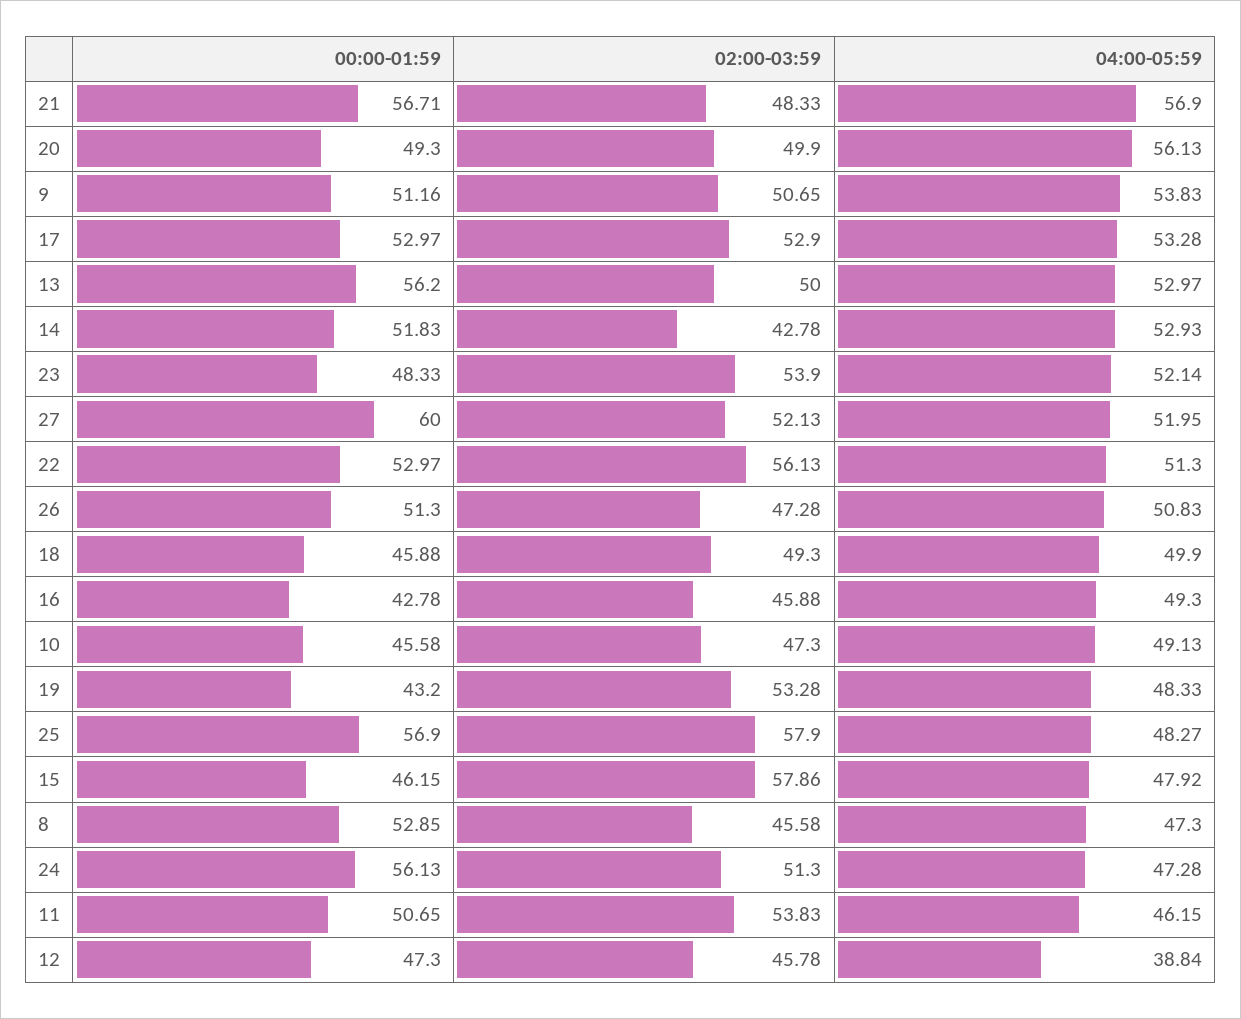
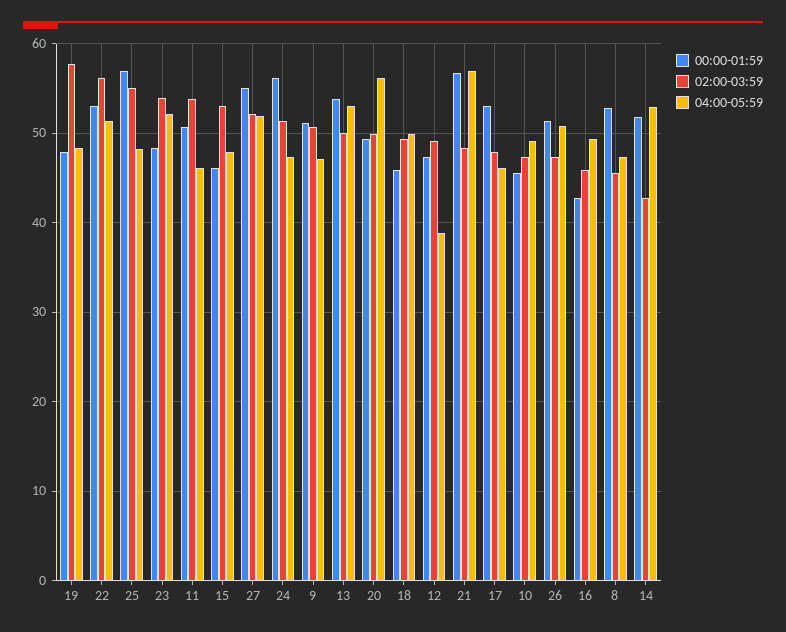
04:00-05:59, 9: 53.83 -> 47
02:00-03:59, 17: 52.9 -> 48
04:00-05:59, 17: 53.28 -> 46
00:00-01:59, 13: 56.2 -> 54
00:00-01:59, 27: 60 -> 55
00:00-01:59, 19: 43.2 -> 48
02:00-03:59, 19: 53.28 -> 58
02:00-03:59, 25: 57.9 -> 55
02:00-03:59, 15: 57.86 -> 53
02:00-03:59, 12: 45.78 -> 49

